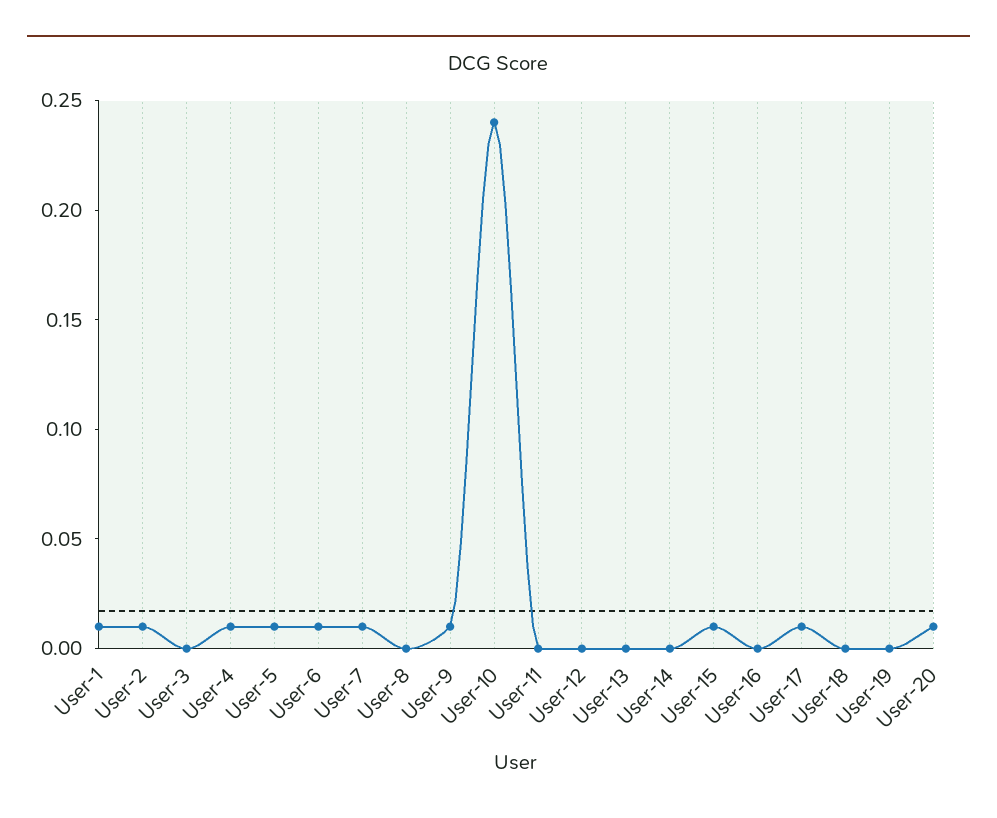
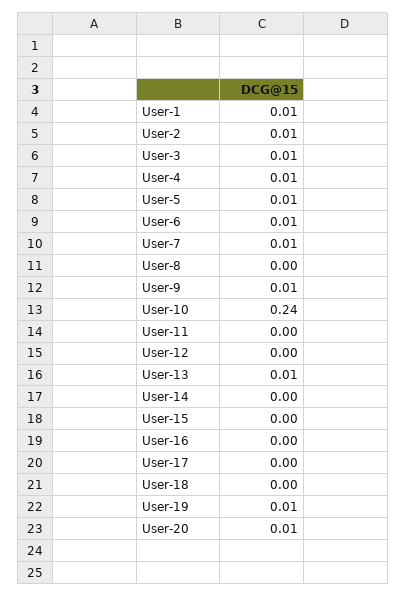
User-3: 0 -> 0.01
User-13: 0 -> 0.01
User-15: 0.01 -> 0
User-17: 0.01 -> 0
User-19: 0 -> 0.01

